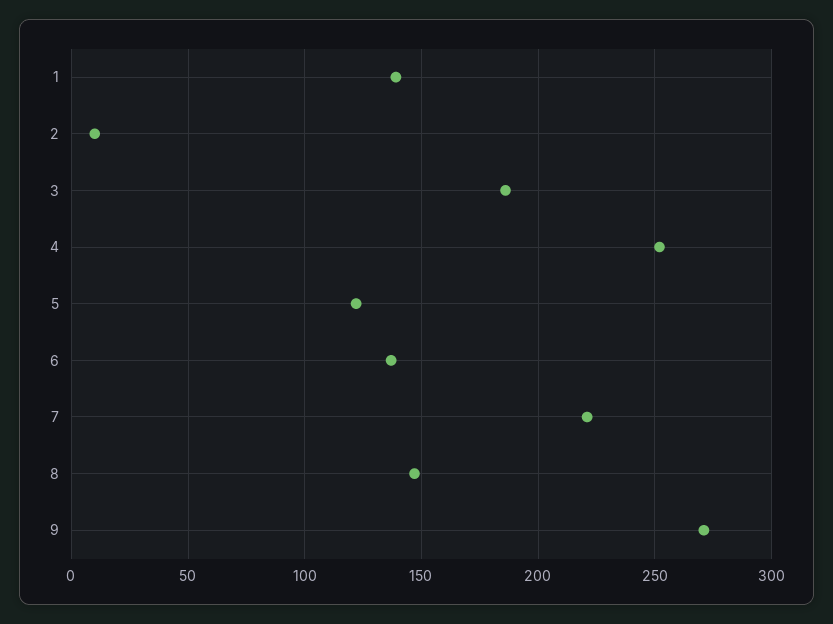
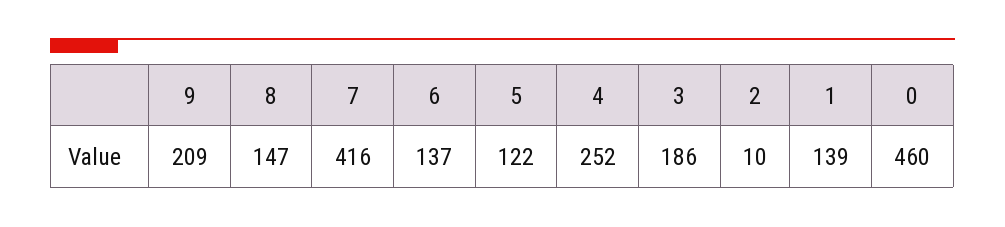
7: 220 -> 416
9: 270 -> 209
0: none -> 460

